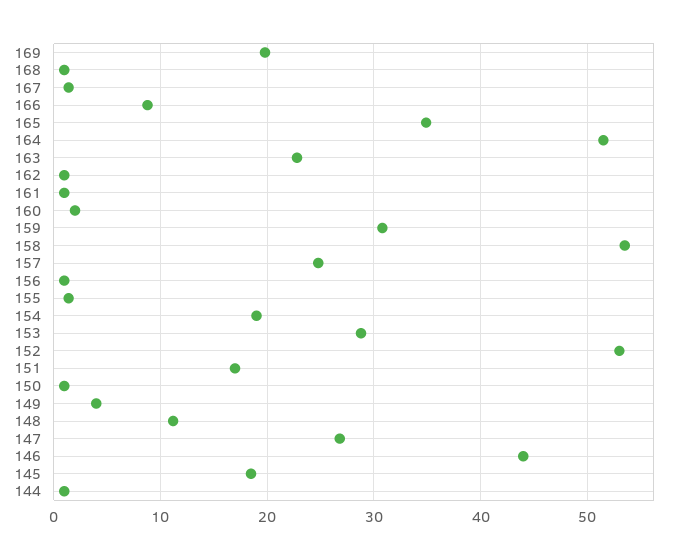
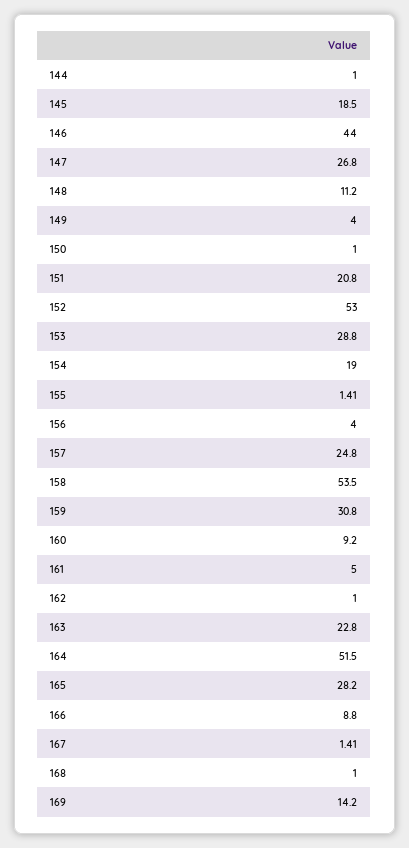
169: 20 -> 14.2
165: 35 -> 28.2
161: 1 -> 5
160: 2 -> 9.2
156: 1 -> 4
151: 17 -> 20.8

